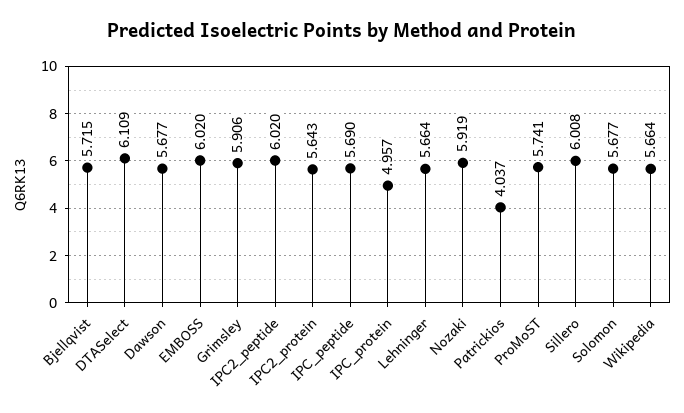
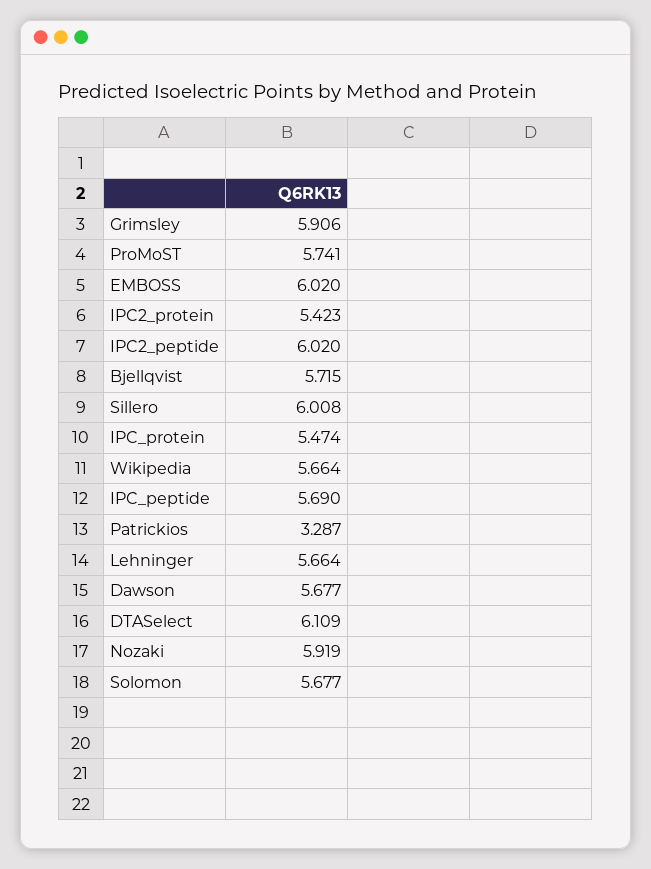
IPC2_protein: 5.643 -> 5.423
IPC_protein: 4.957 -> 5.474
Patrickios: 4.037 -> 3.287

